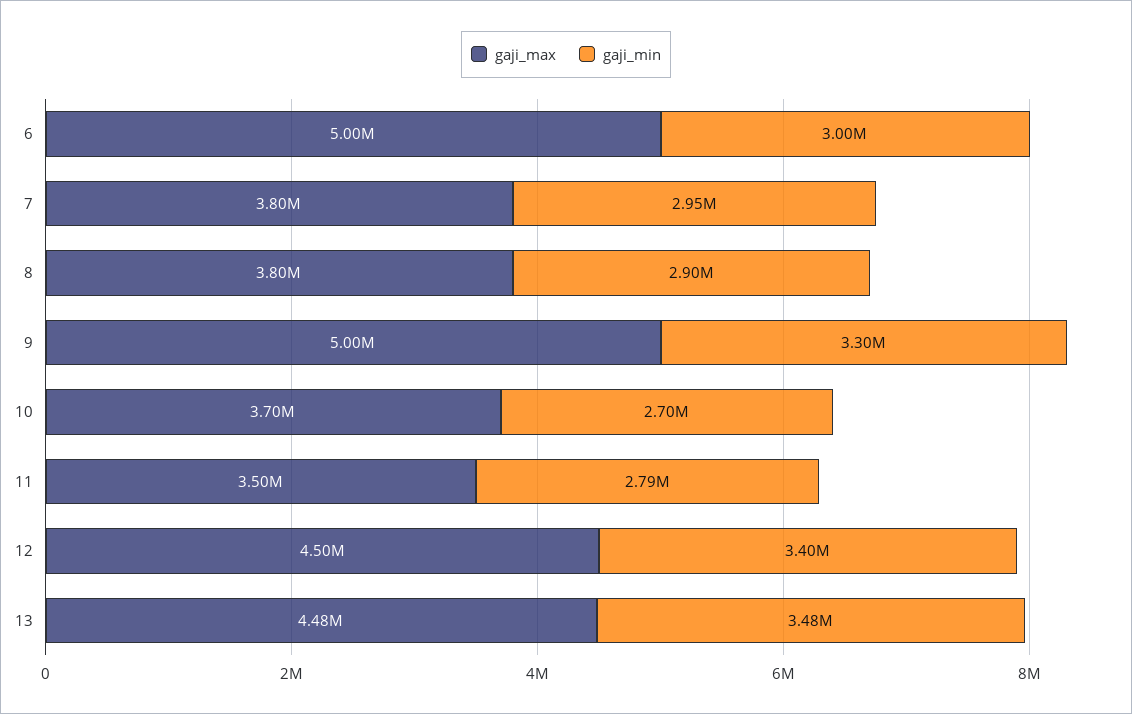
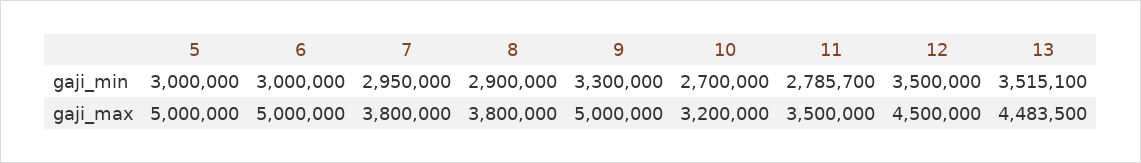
gaji_max, 10: 3700000 -> 3200000
gaji_min, 12: 3400000 -> 3500000
gaji_min, 13: 3480000 -> 3515100
gaji_min, 5: none -> 3000000
gaji_max, 5: none -> 5000000

